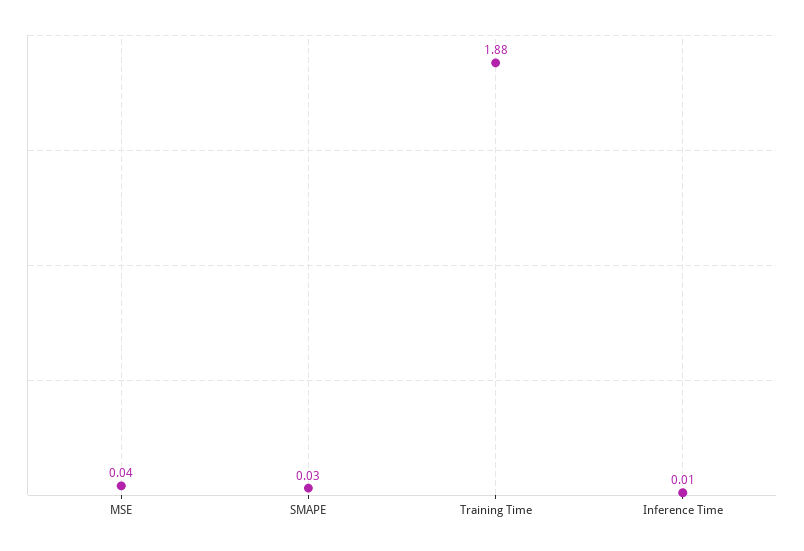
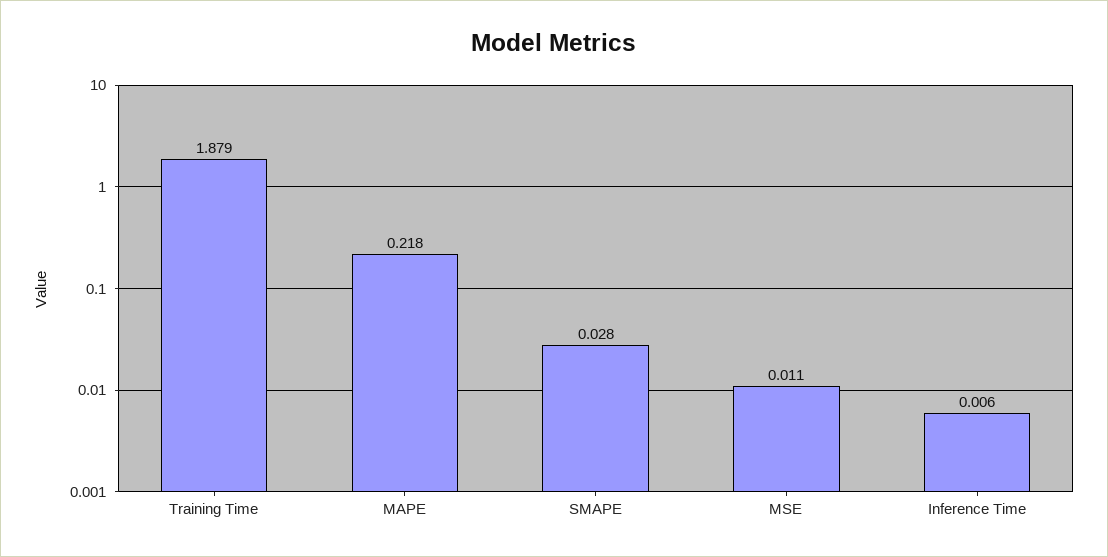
MSE: 0.04 -> 0.011
MAPE: none -> 0.218

